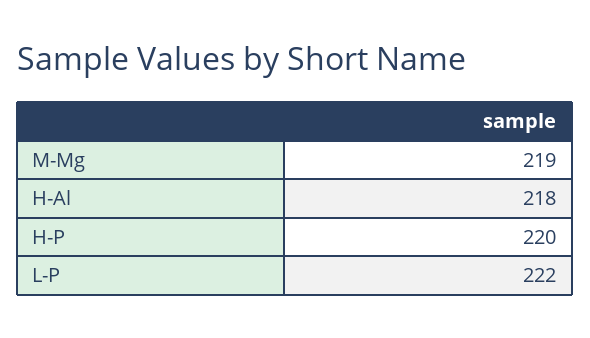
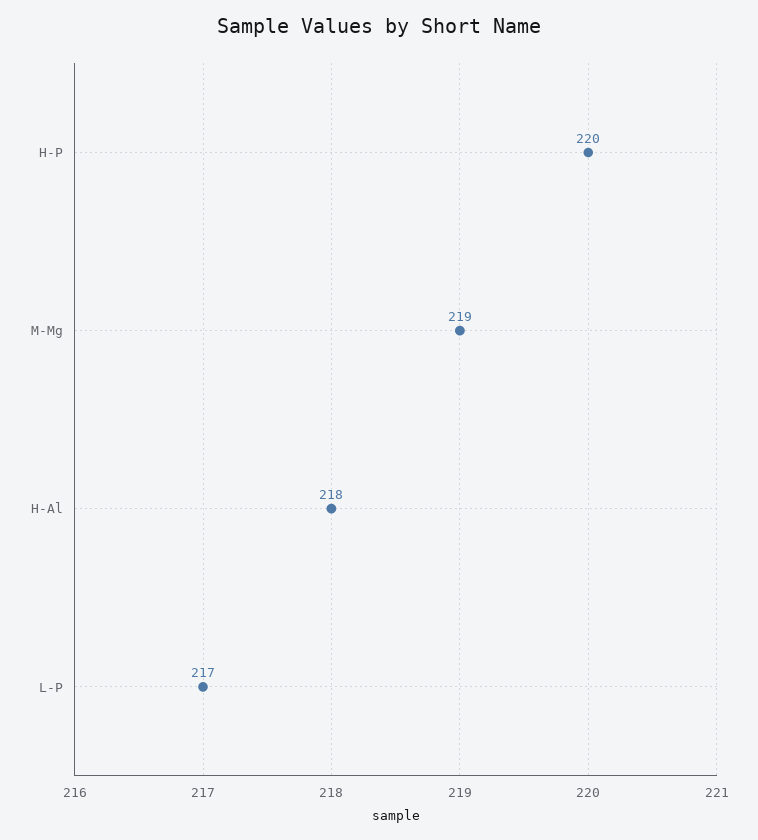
L-P: 222 -> 217

